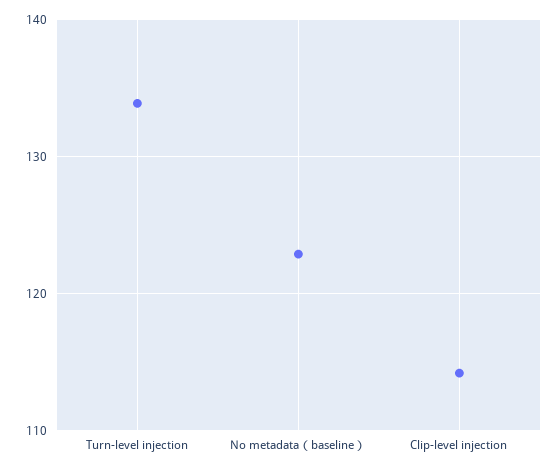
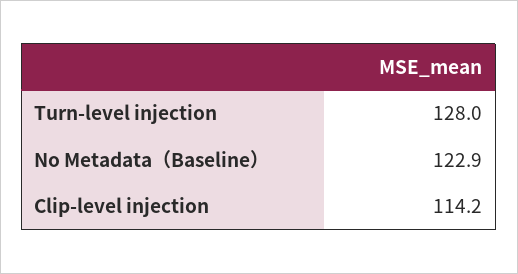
Turn-level injection: 134 -> 128

